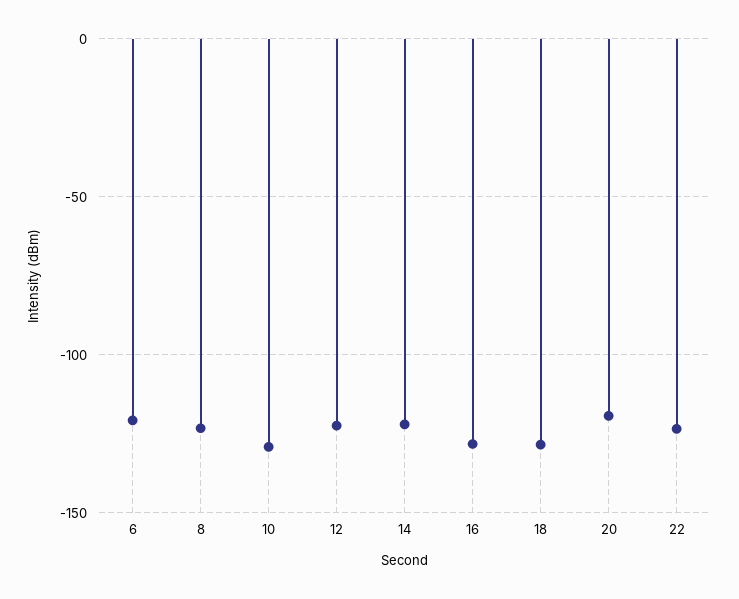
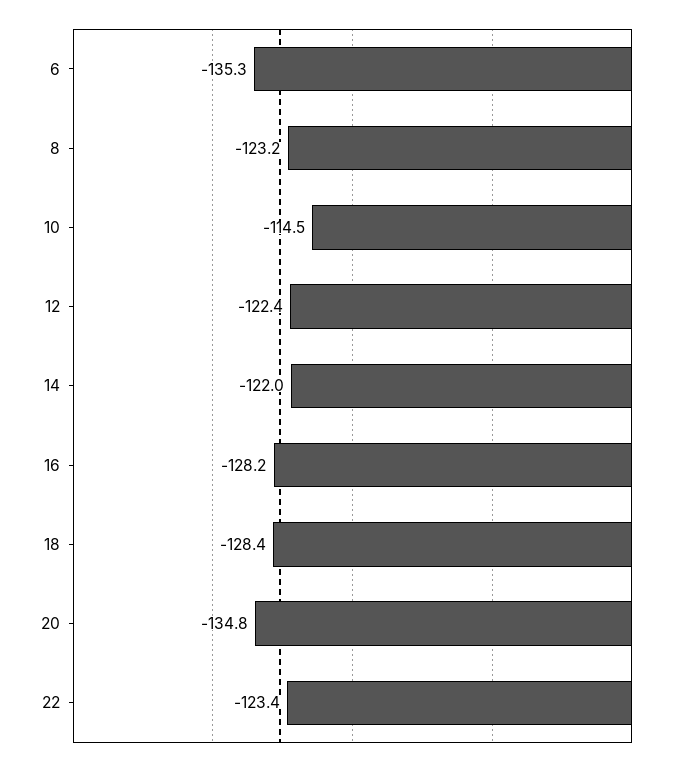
6: -120 -> -135.3
10: -130 -> -114.5
20: -120 -> -134.8

